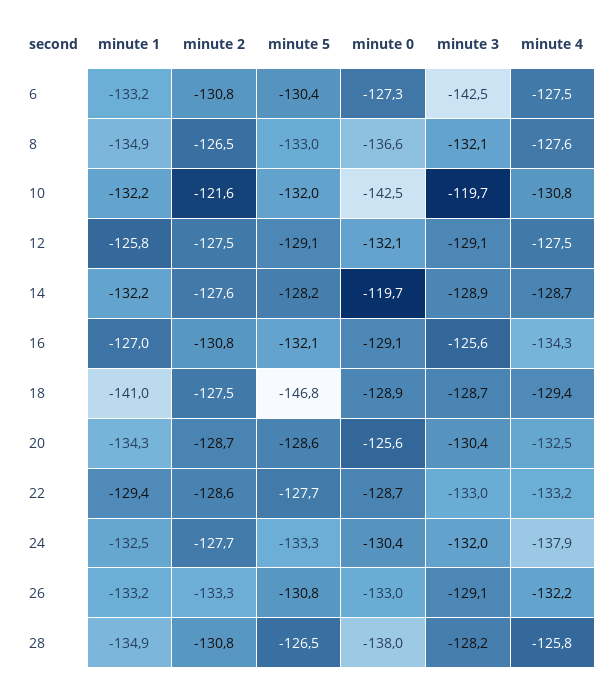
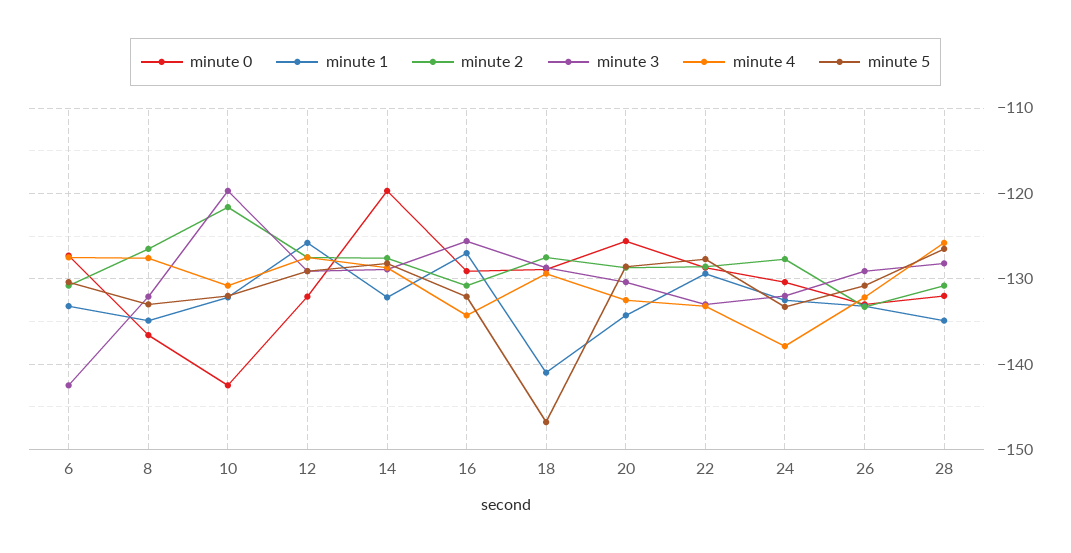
minute 0, 28: -138 -> -132

